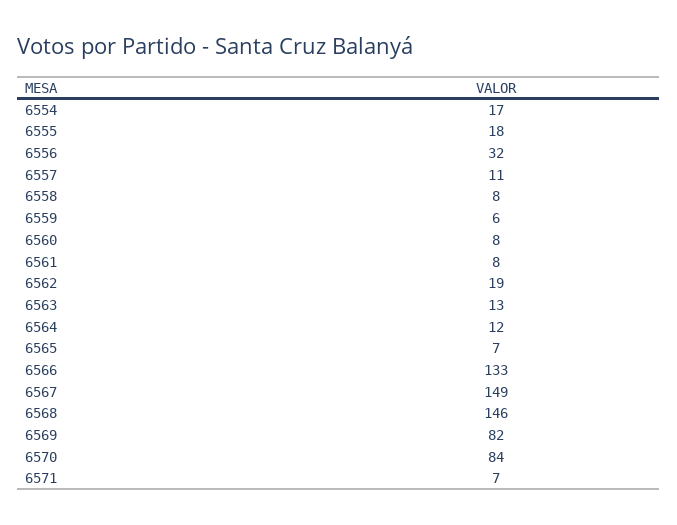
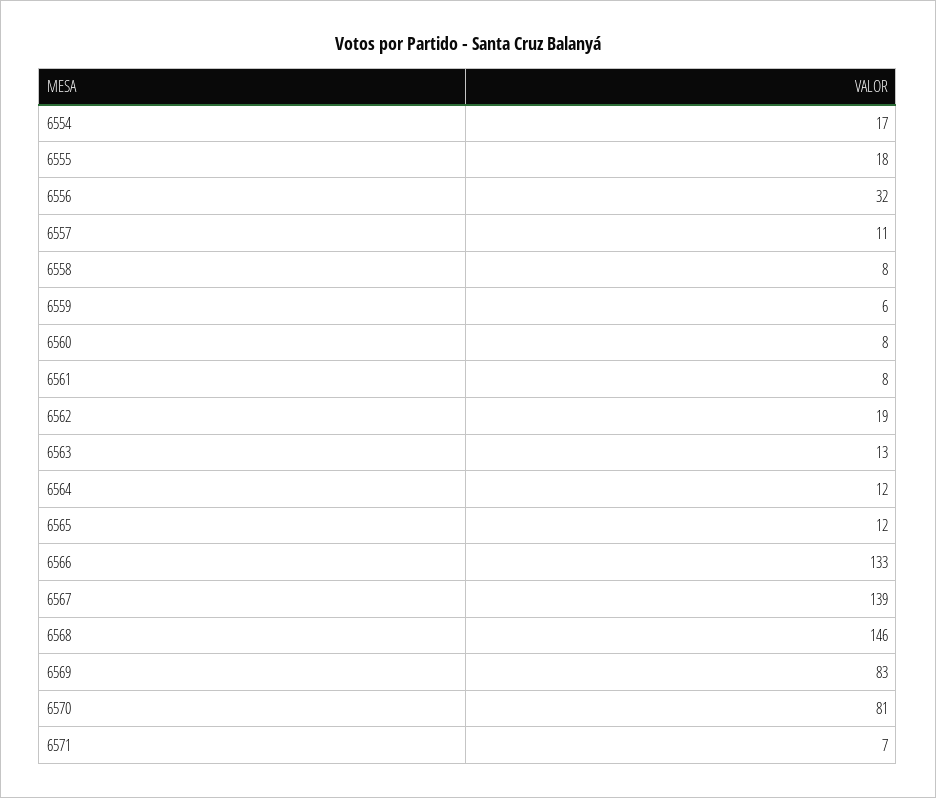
6565: 7 -> 12
6567: 149 -> 139
6569: 82 -> 83
6570: 84 -> 81

